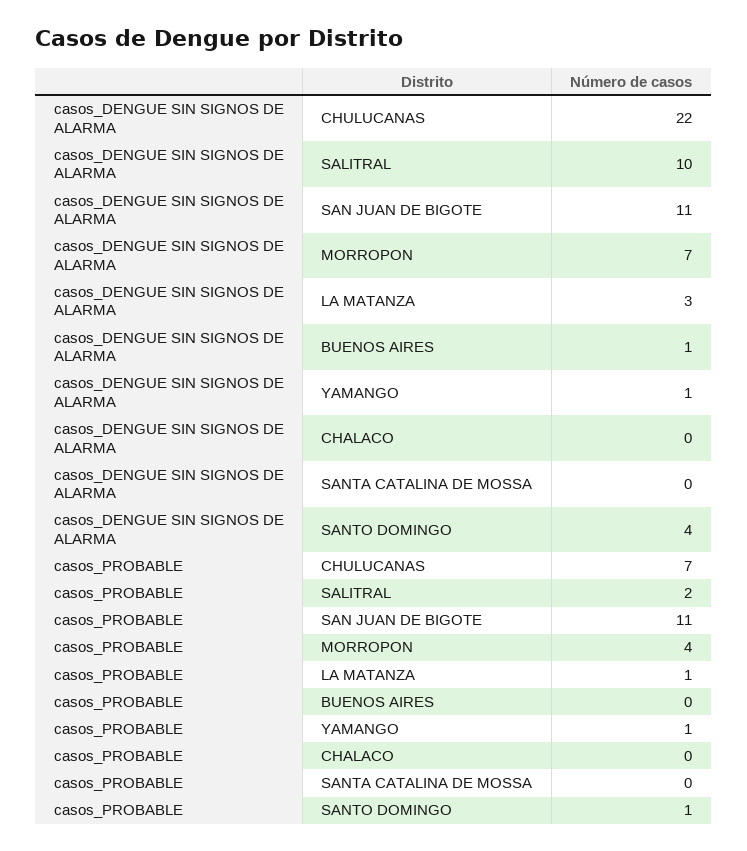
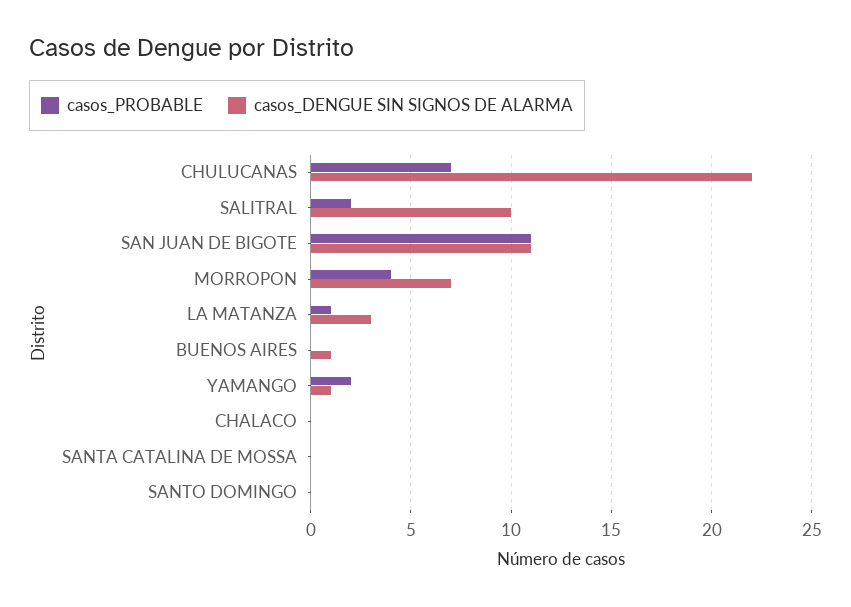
casos_DENGUE SIN SIGNOS DE ALARMA, SANTO DOMINGO: 4 -> 0
casos_PROBABLE, YAMANGO: 1 -> 2
casos_PROBABLE, SANTO DOMINGO: 1 -> 0

